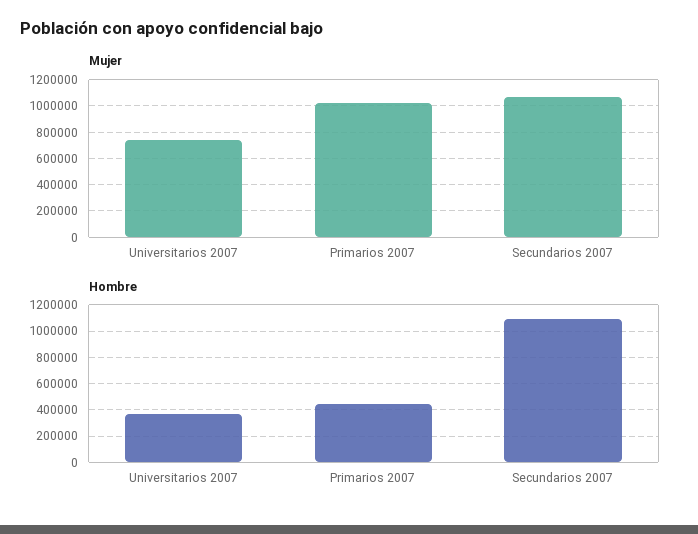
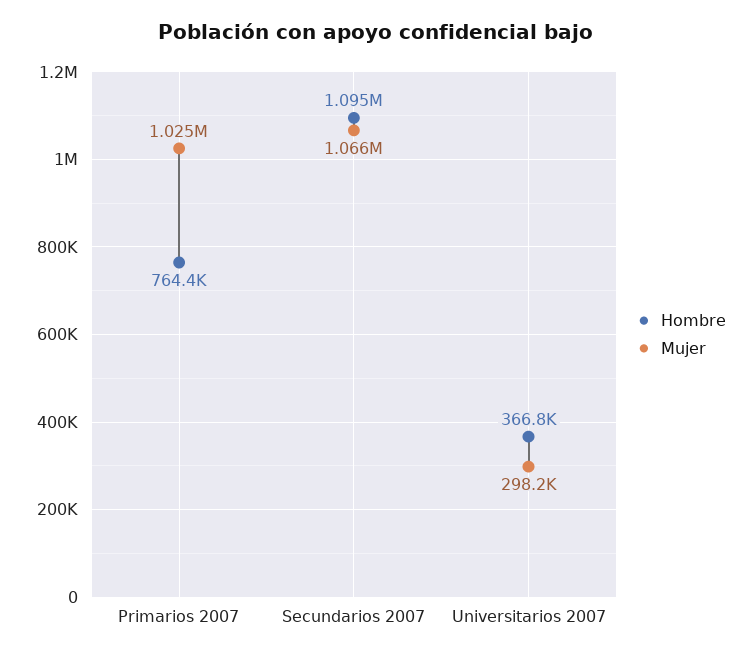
Mujer, Universitarios 2007: 750000 -> 298200
Hombre, Primarios 2007: 450000 -> 764400

